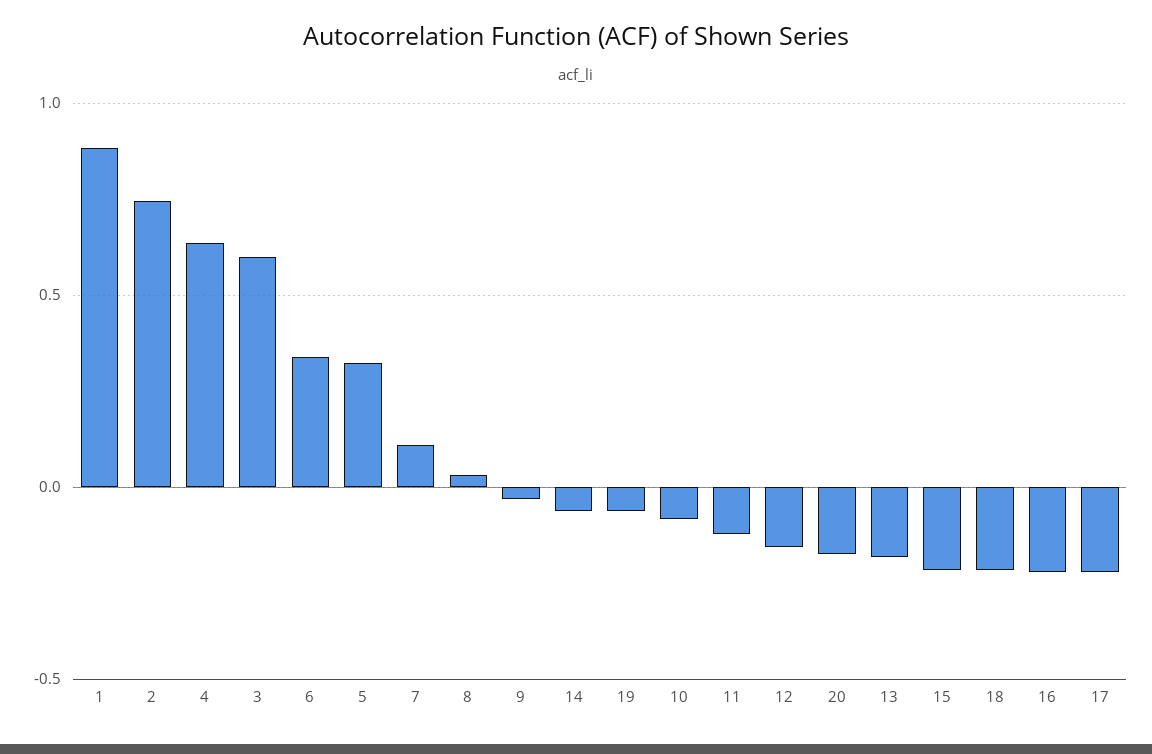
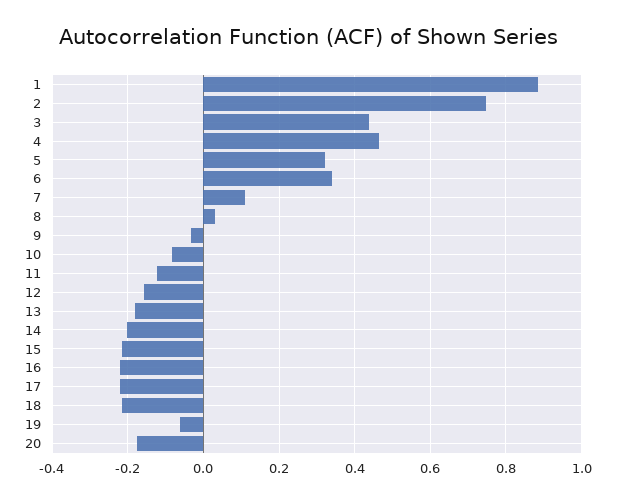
4: 0.65 -> 0.46
3: 0.6 -> 0.44
14: -0.05 -> -0.2

